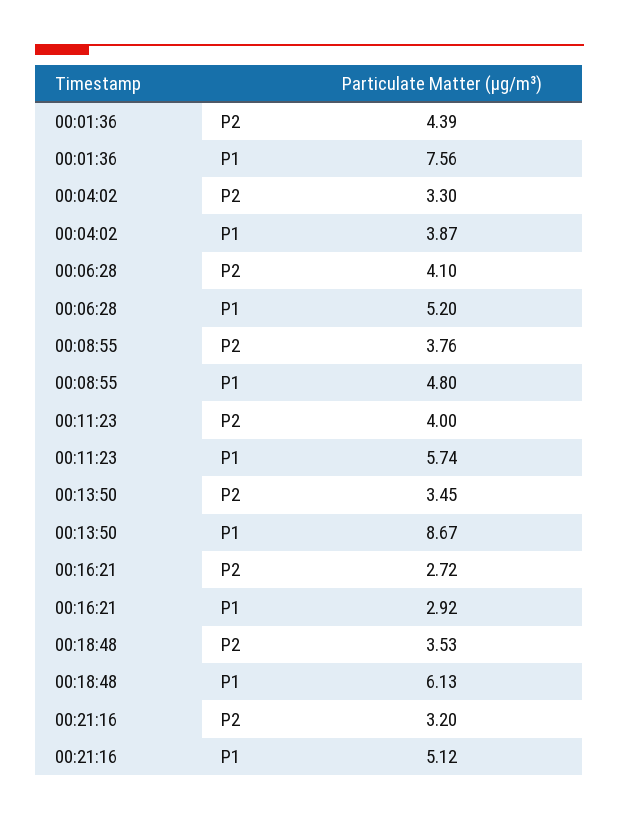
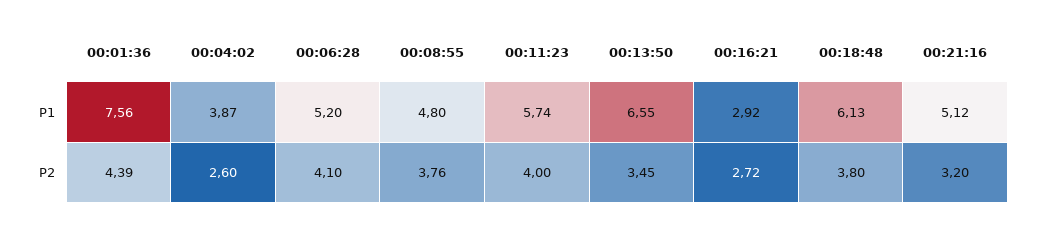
00:04:02, P2: 3.3 -> 2.6
00:13:50, P1: 8.67 -> 6.55
00:18:48, P2: 3.53 -> 3.8

